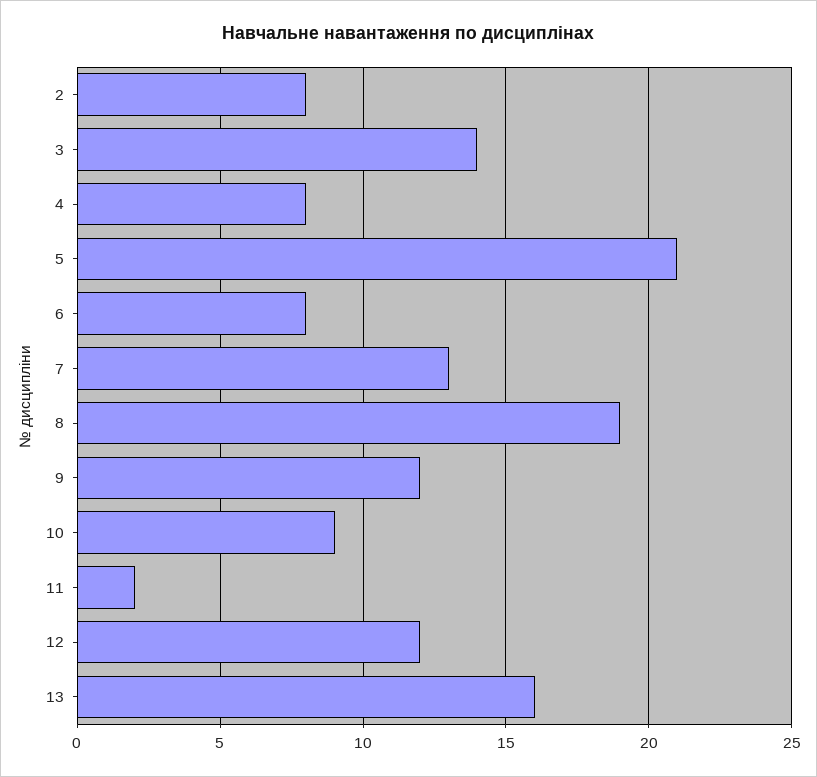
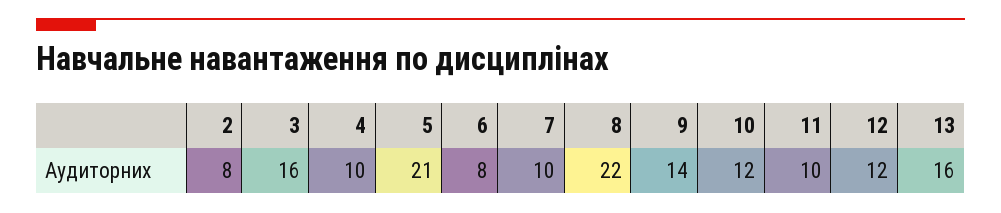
3: 14 -> 16
4: 8 -> 10
7: 13 -> 10
8: 19 -> 22
9: 12 -> 14
10: 9 -> 12
11: 2 -> 10

